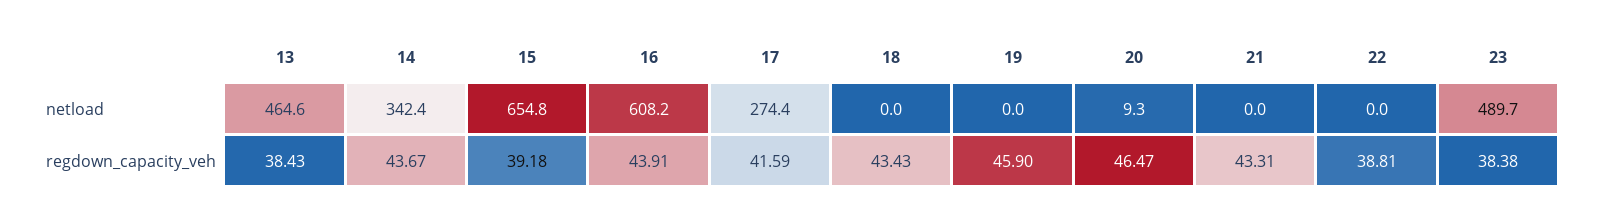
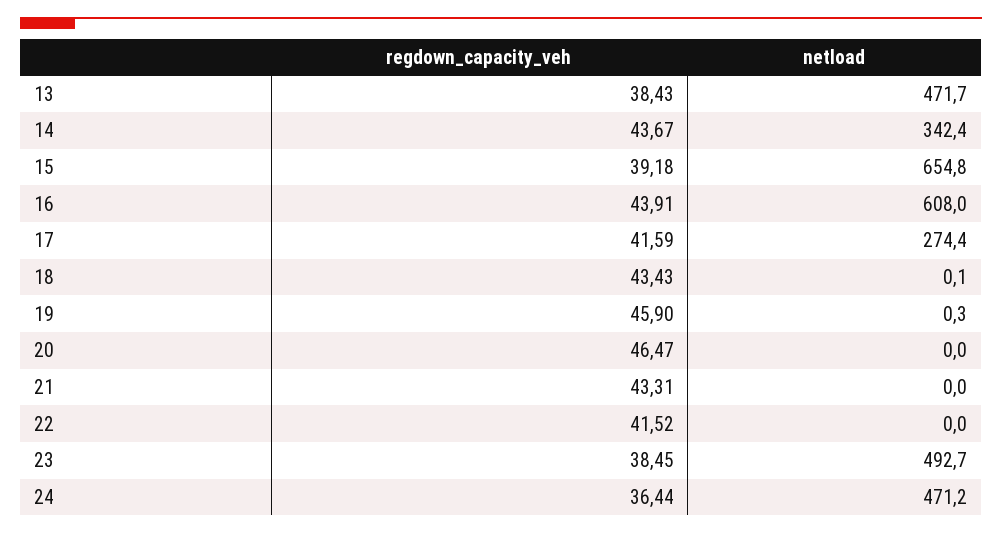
13, netload: 464.6 -> 471.7
16, netload: 608.2 -> 608
18, netload: 0 -> 0.1
19, netload: 0 -> 0.3
20, netload: 9.3 -> 0
23, netload: 489.7 -> 492.7
22, regdown_capacity_veh: 38.81 -> 41.52
23, regdown_capacity_veh: 38.38 -> 38.45
24, regdown_capacity_veh: none -> 36.44
24, netload: none -> 471.2

